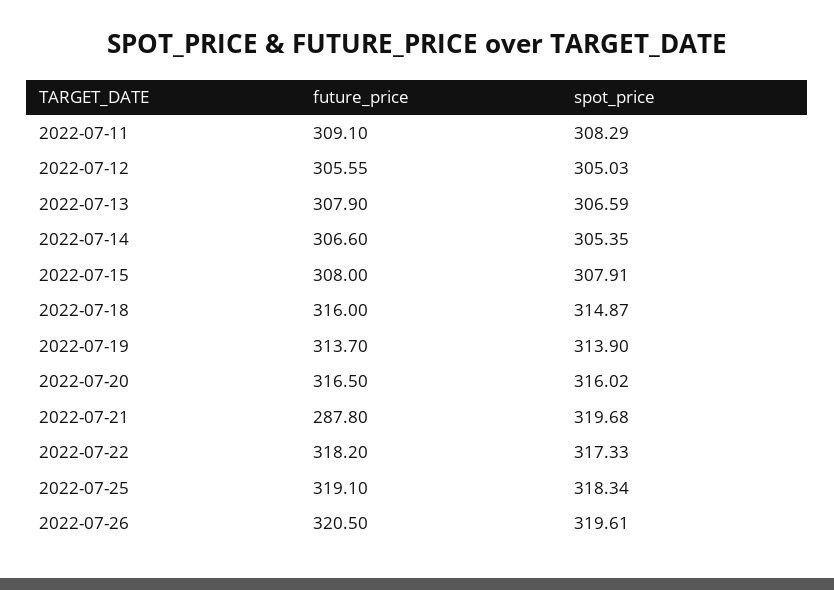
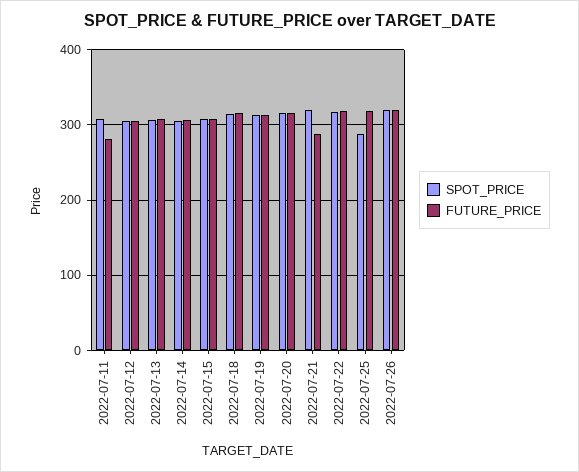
future_price, 2022-07-11: 309.1 -> 280
spot_price, 2022-07-25: 318.34 -> 290

